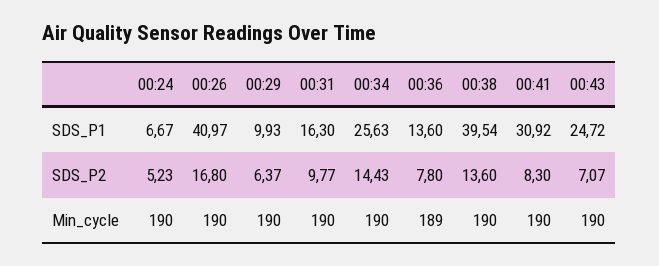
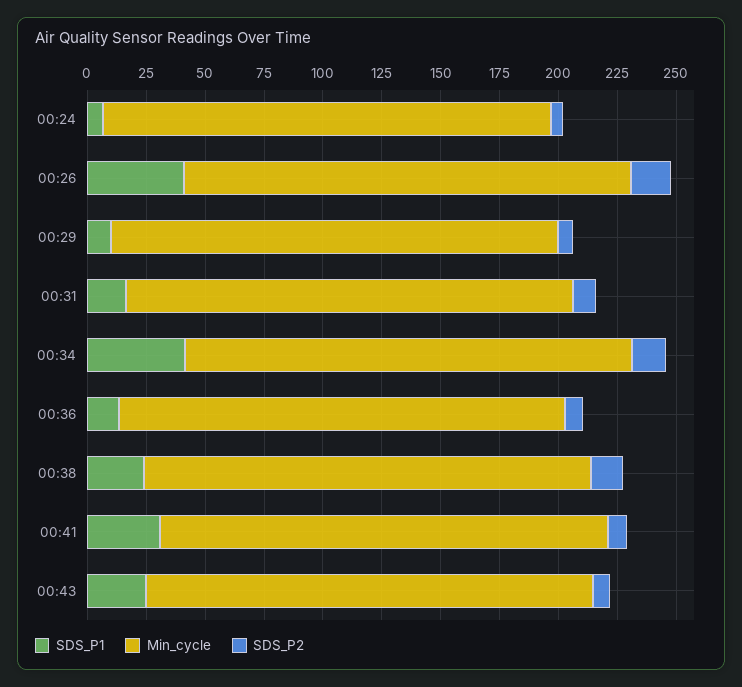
SDS_P1, 00:34: 25.63 -> 40
SDS_P1, 00:38: 39.54 -> 25

